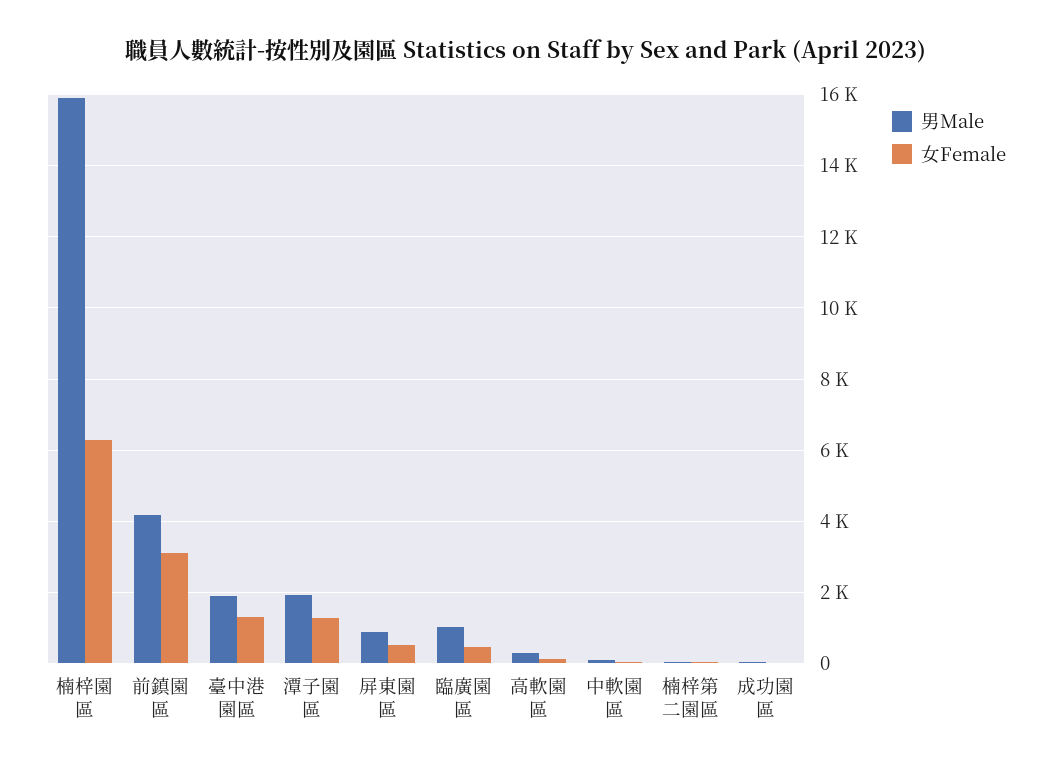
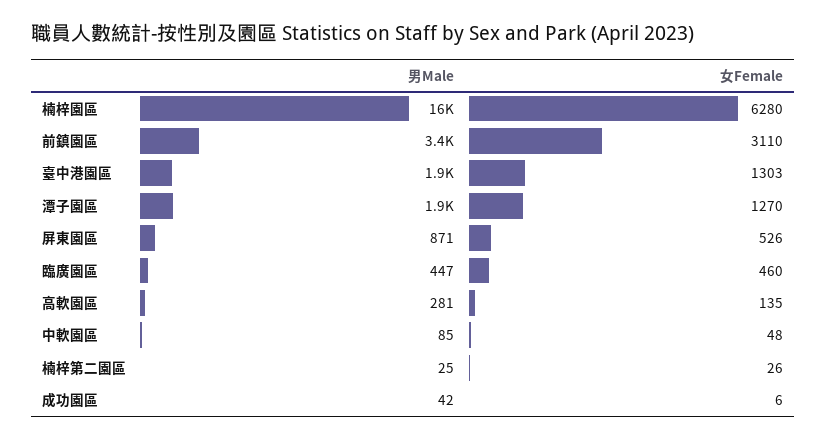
男Male, 前鎮園區: 4200 -> 3400
男Male, 臨廣園區: 1000 -> 447

